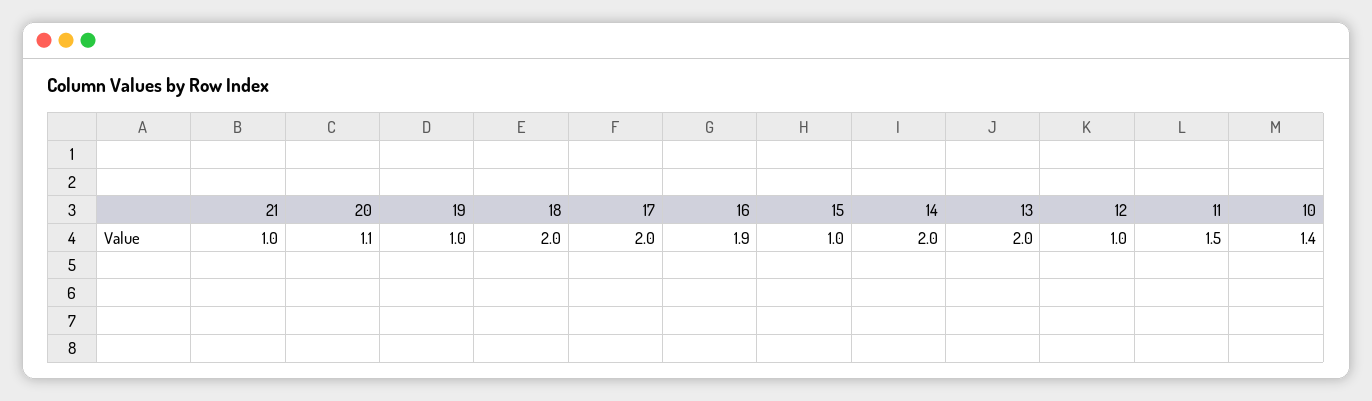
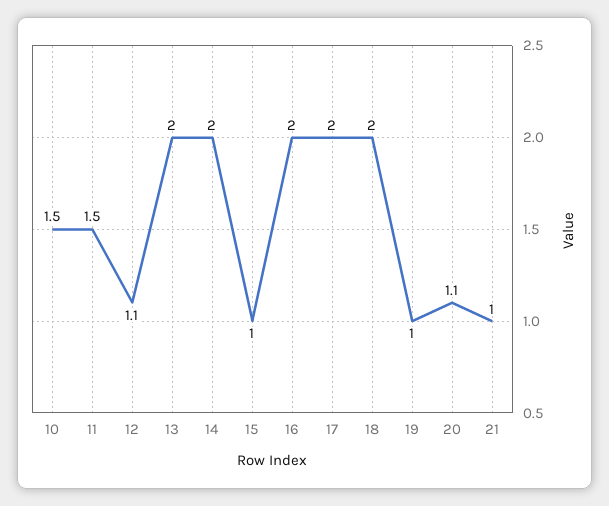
16: 1.9 -> 2
12: 1 -> 1.1
10: 1.4 -> 1.5

